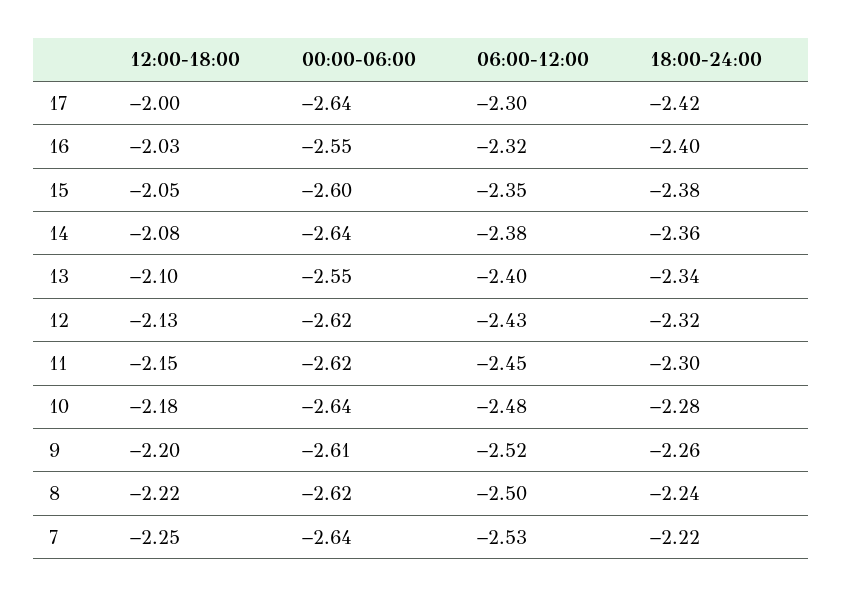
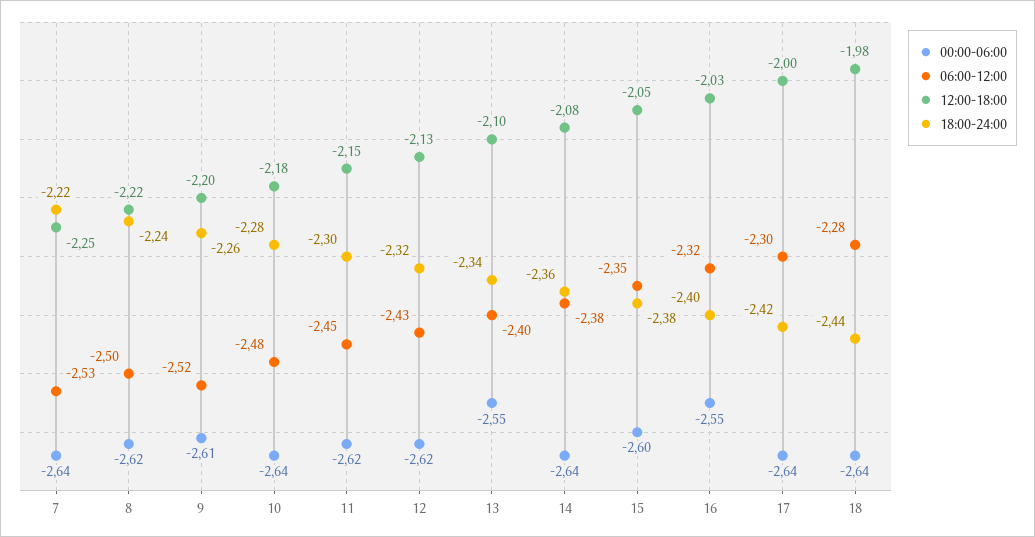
00:00-06:00, 18: none -> -2.64
06:00-12:00, 18: none -> -2.28
12:00-18:00, 18: none -> -1.98
18:00-24:00, 18: none -> -2.44

